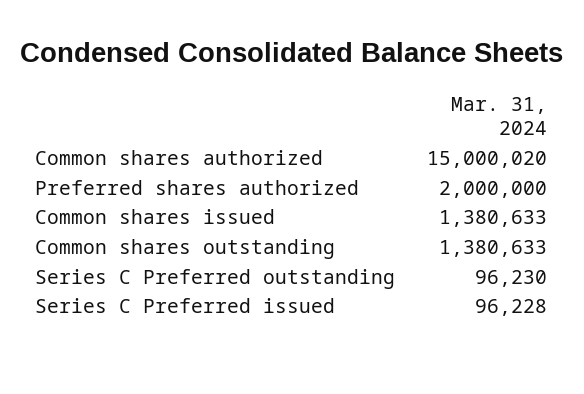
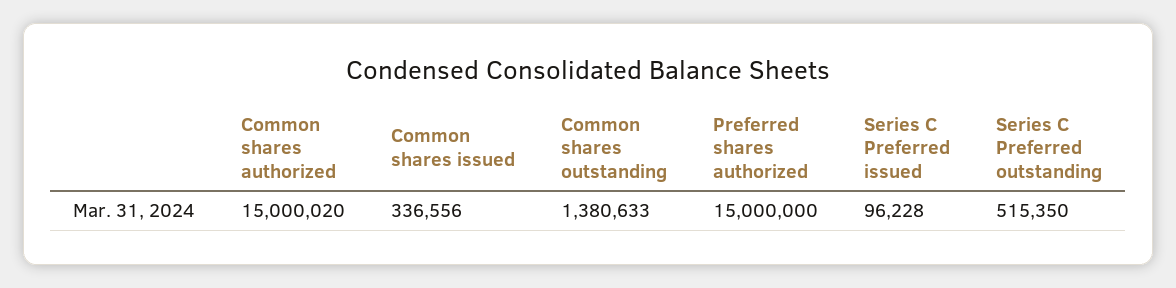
Preferred shares authorized: 2000000 -> 15000000
Common shares issued: 1380633 -> 336556
Series C Preferred outstanding: 96230 -> 515350

